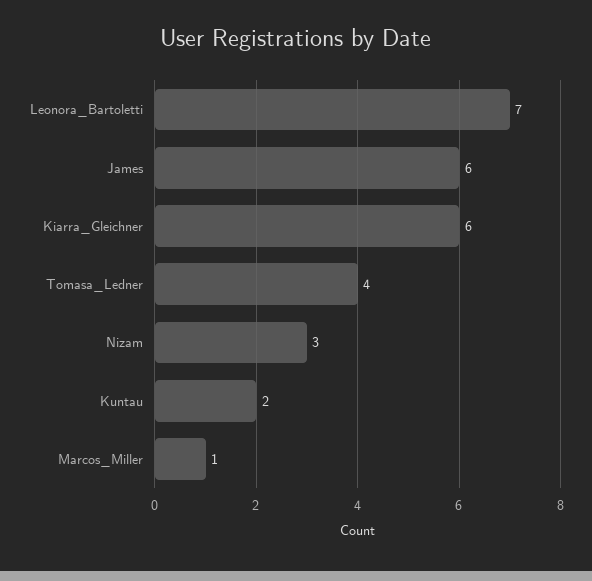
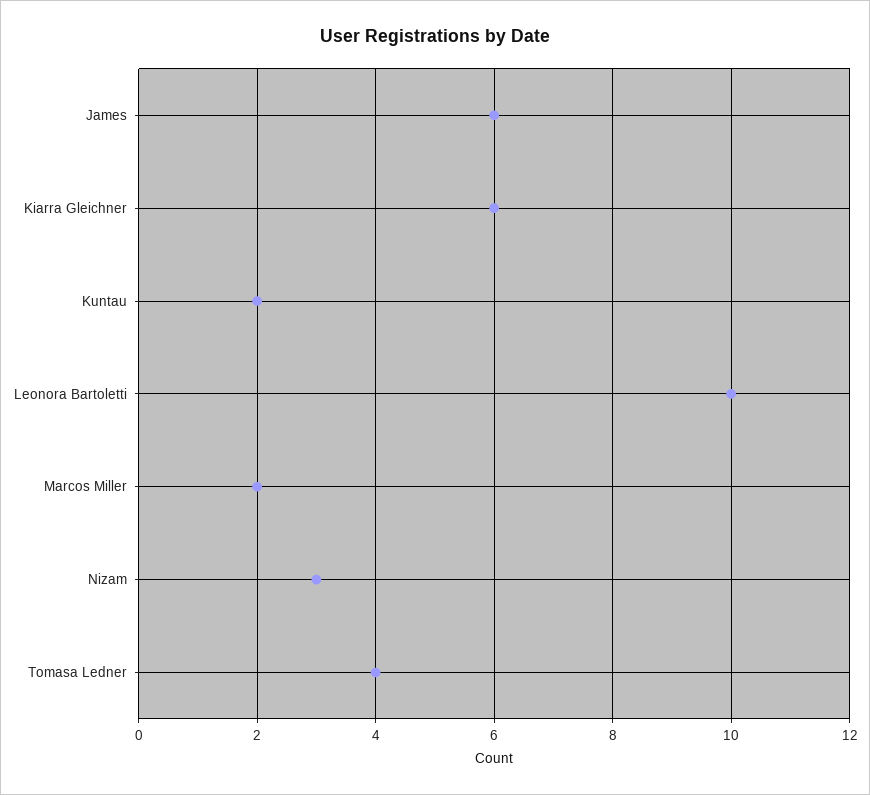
Leonora_Bartoletti: 7 -> 10
Marcos_Miller: 1 -> 2

